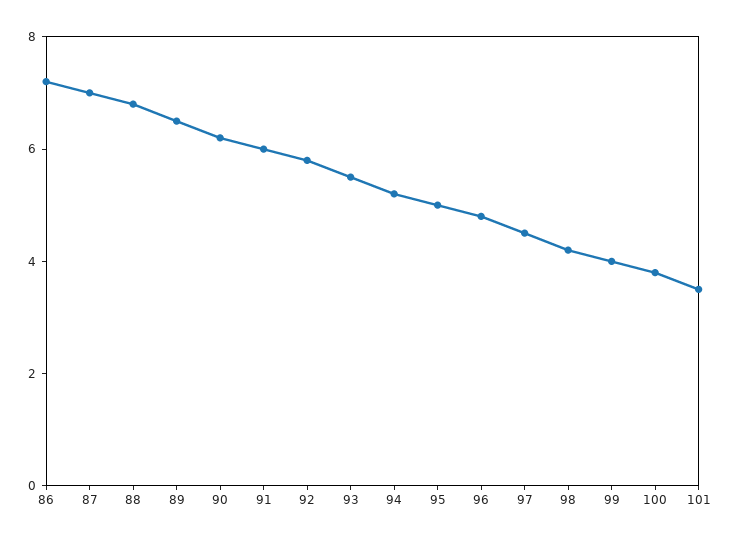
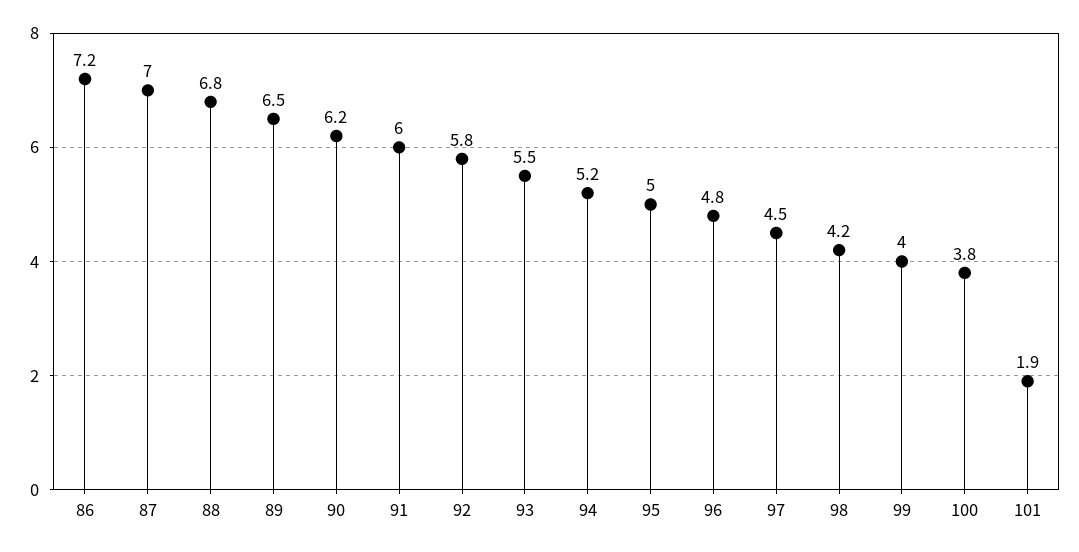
101: 3.5 -> 1.9

